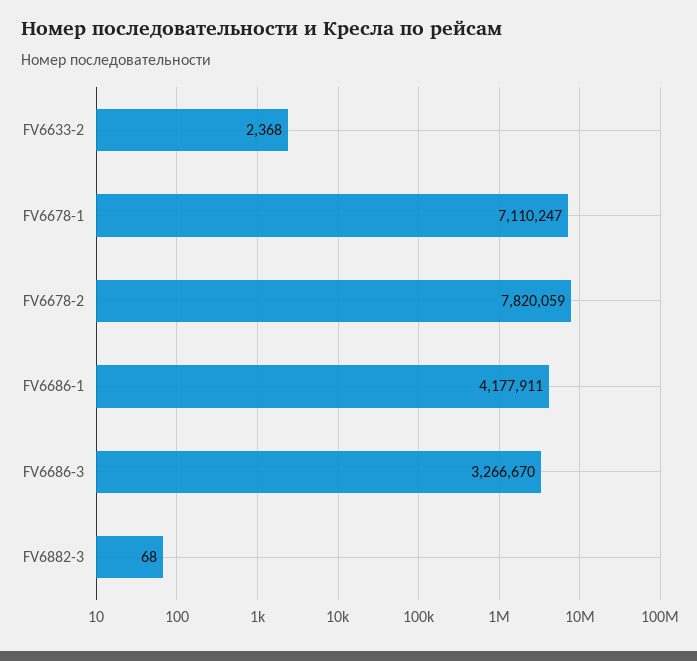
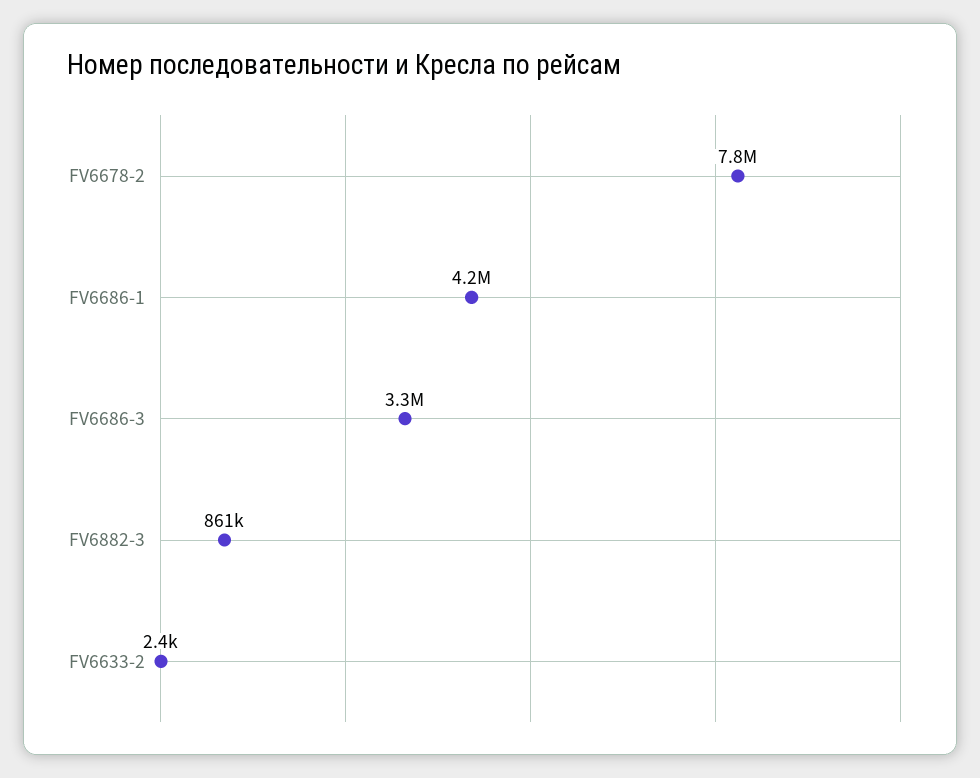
FV6678-1: 7110247 -> none
FV6882-3: 68 -> 861000

